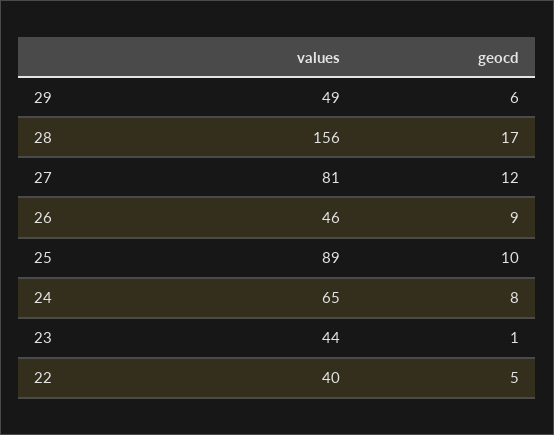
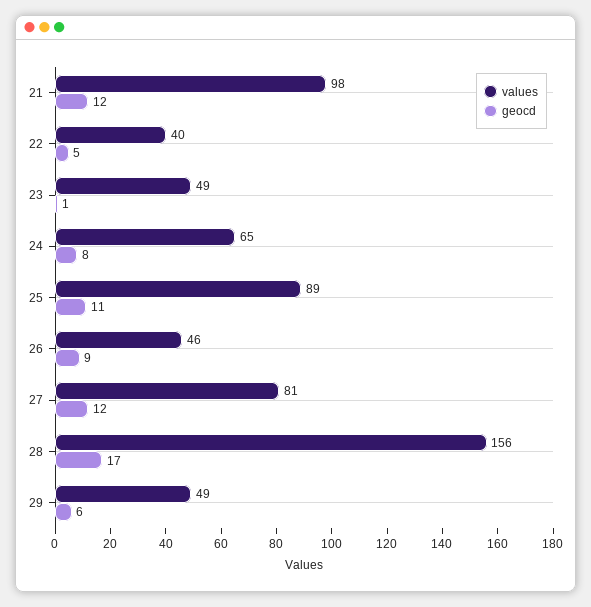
geocd, 25: 10 -> 11
values, 23: 44 -> 49
values, 21: none -> 98
geocd, 21: none -> 12

